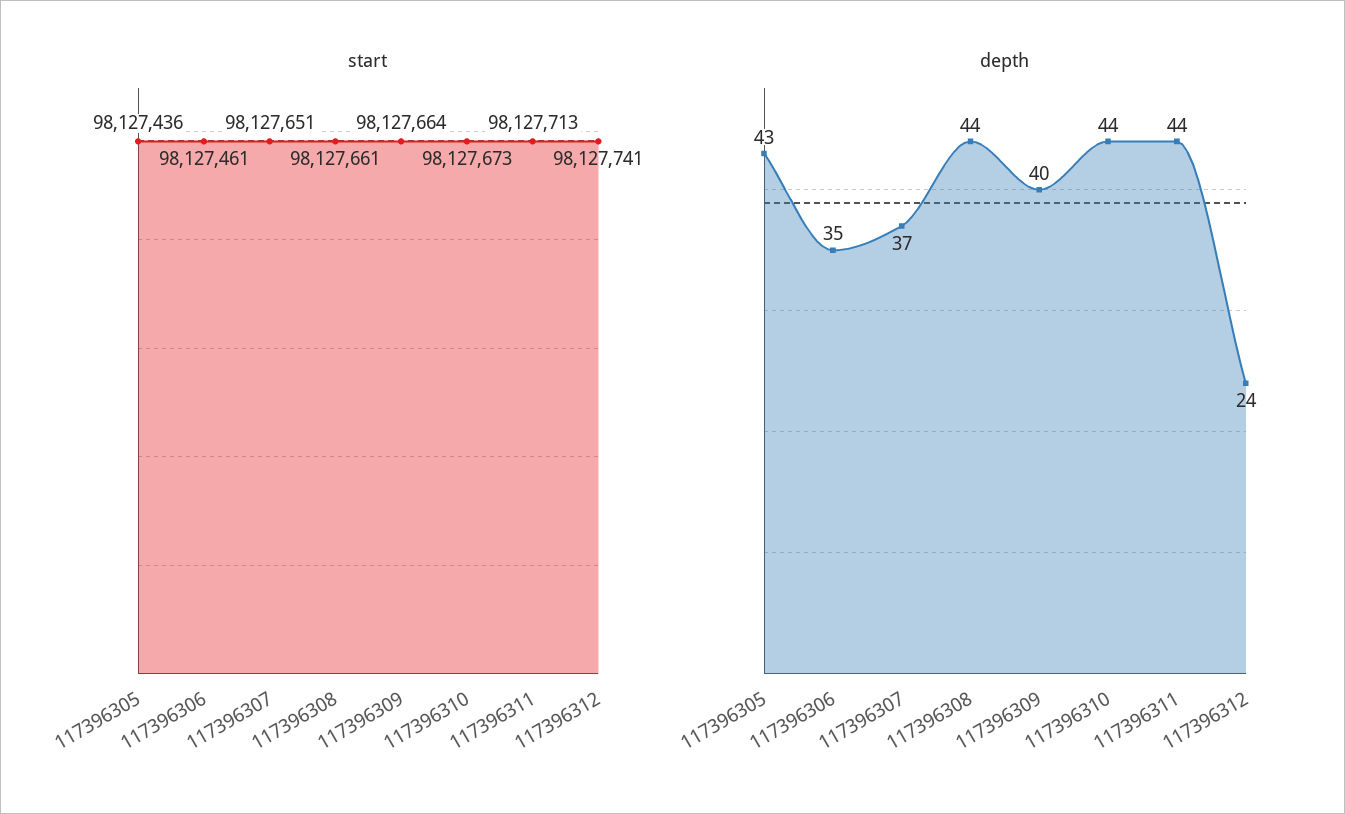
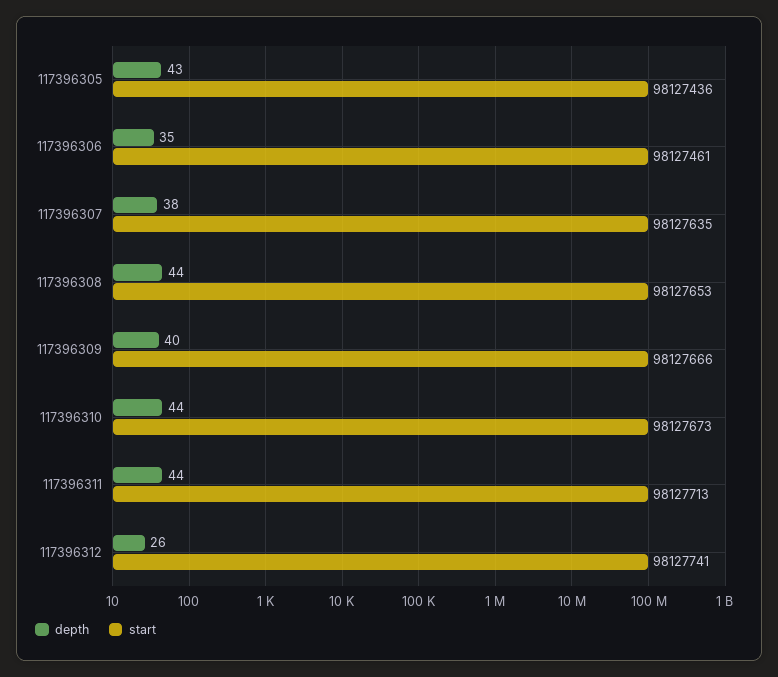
start, 117396307: 98127651 -> 98127635
start, 117396308: 98127661 -> 98127653
start, 117396309: 98127664 -> 98127666
depth, 117396307: 37 -> 38
depth, 117396312: 24 -> 26

